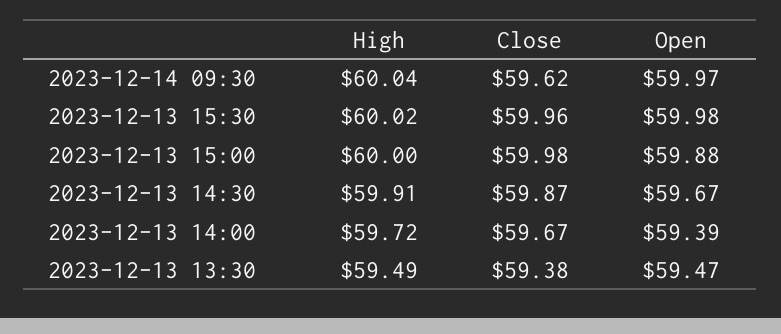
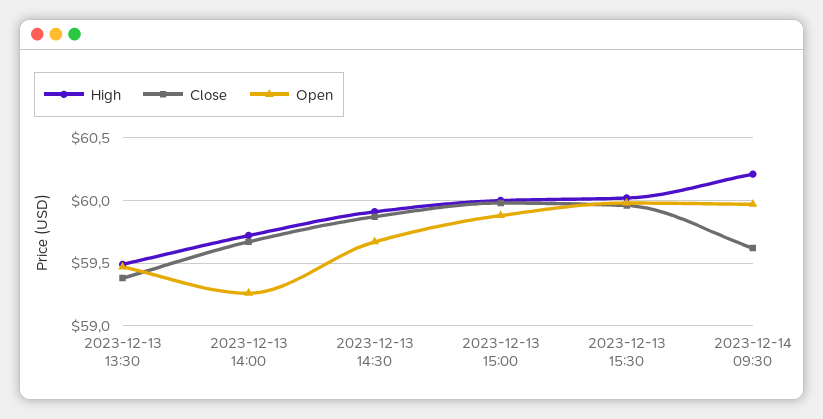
High, 2023-12-14 09:30: 60.04 -> 60.2
Open, 2023-12-13 14:00: 59.39 -> 59.25

